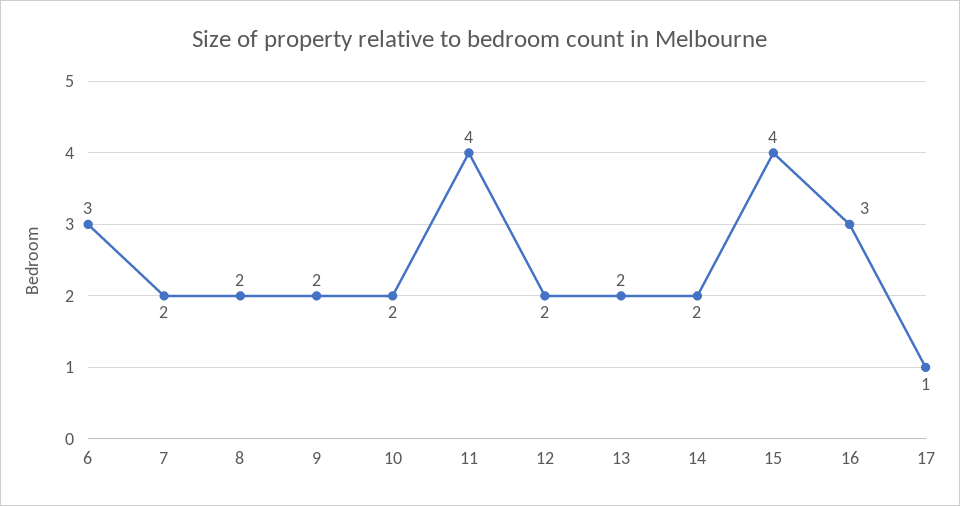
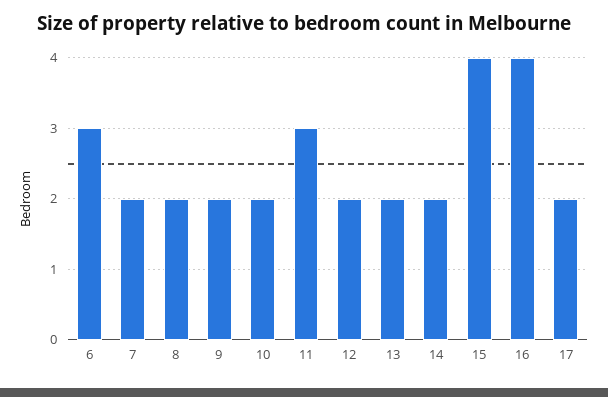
11: 4 -> 3
16: 3 -> 4
17: 1 -> 2

